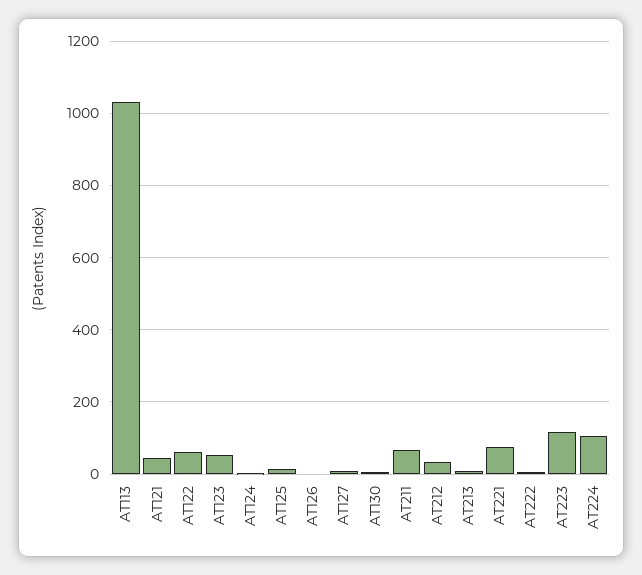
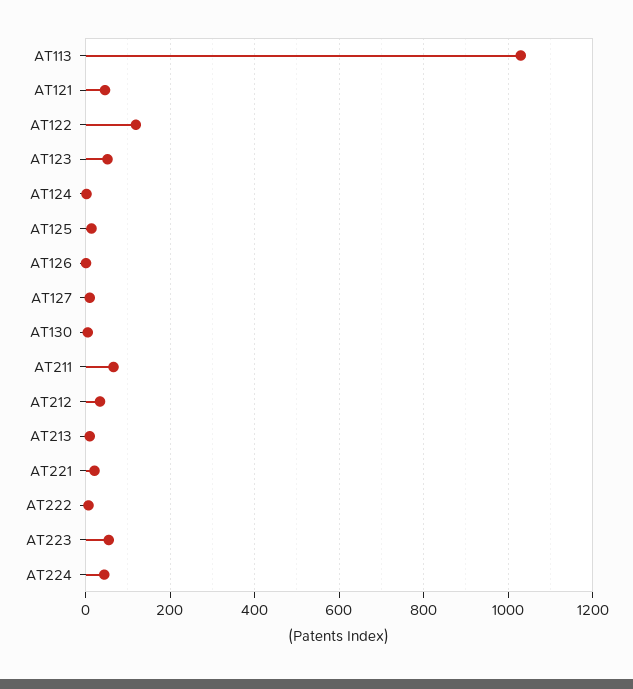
AT122: 60 -> 120
AT221: 80 -> 20
AT223: 120 -> 60
AT224: 100 -> 40

